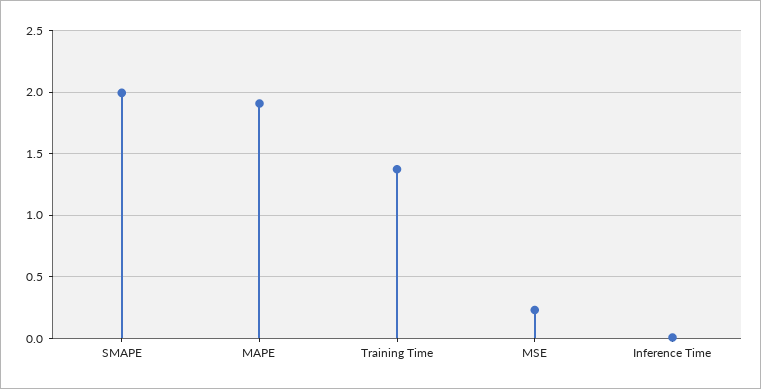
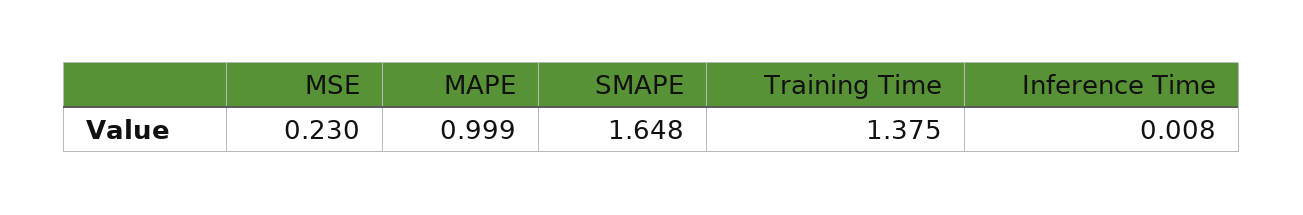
SMAPE: 2 -> 1.648
MAPE: 1.9 -> 0.999

